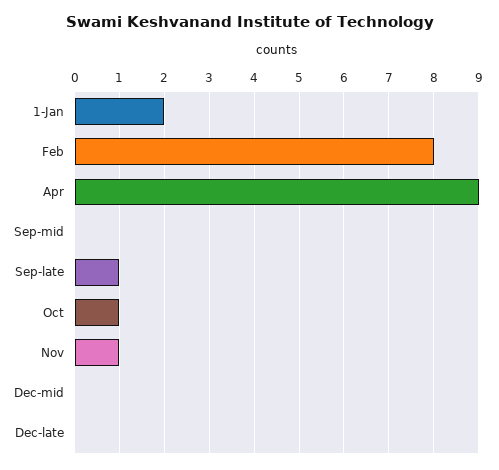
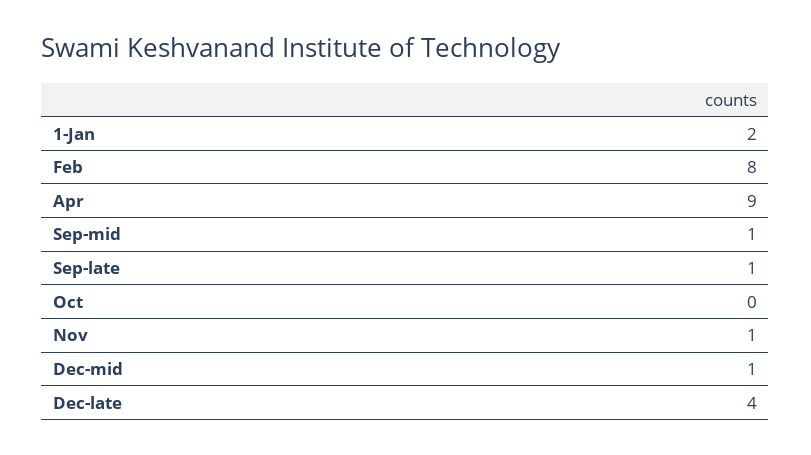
Sep-mid: 0 -> 1
Oct: 1 -> 0
Dec-mid: 0 -> 1
Dec-late: 0 -> 4

